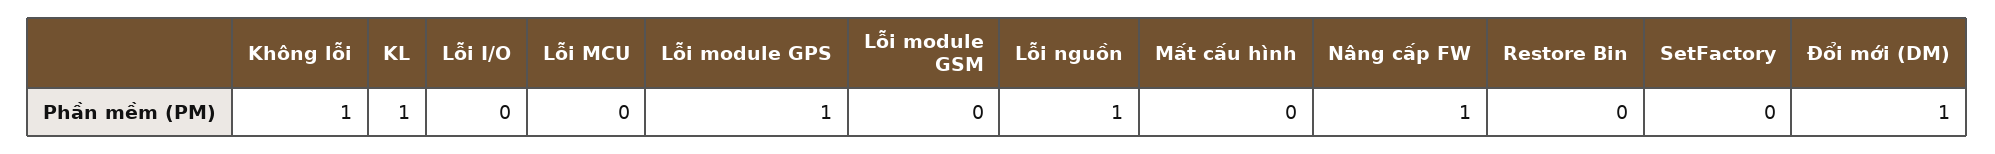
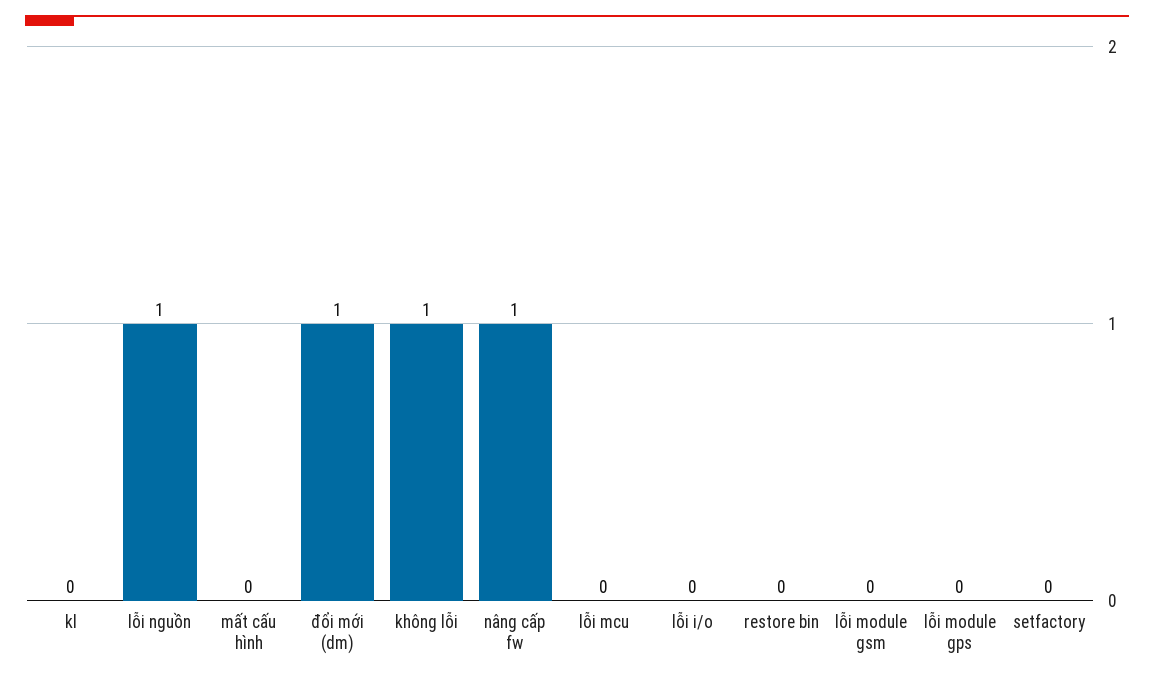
KL: 1 -> 0
Lỗi module GPS: 1 -> 0

